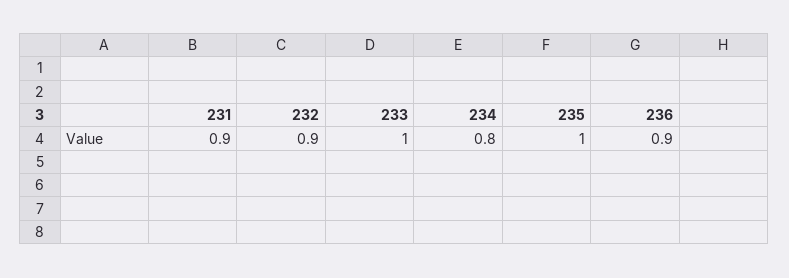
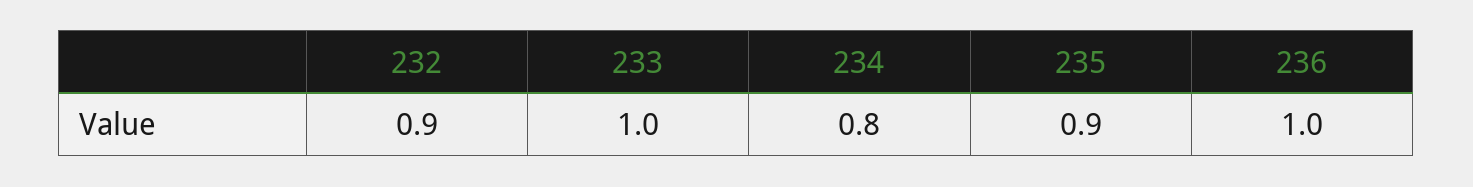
231: 0.9 -> none
235: 1 -> 0.9
236: 0.9 -> 1

